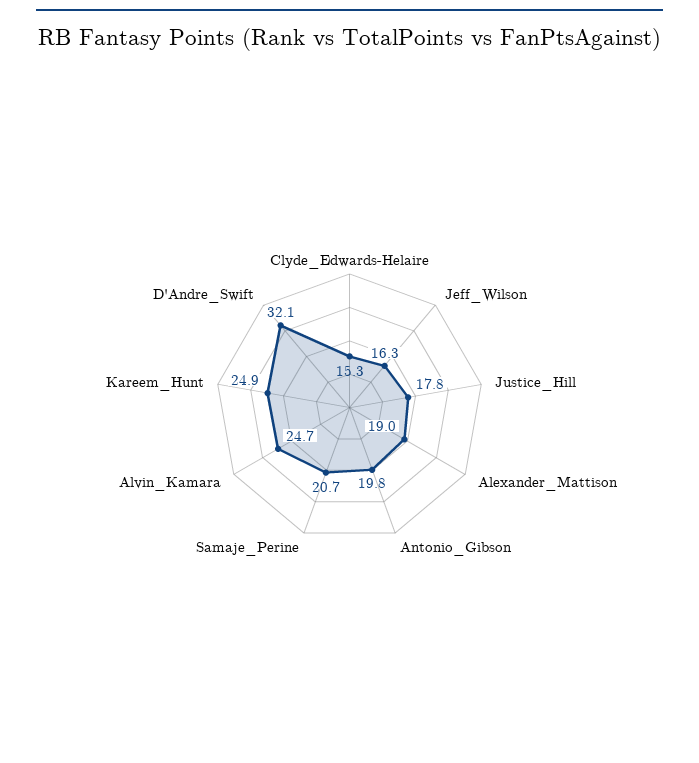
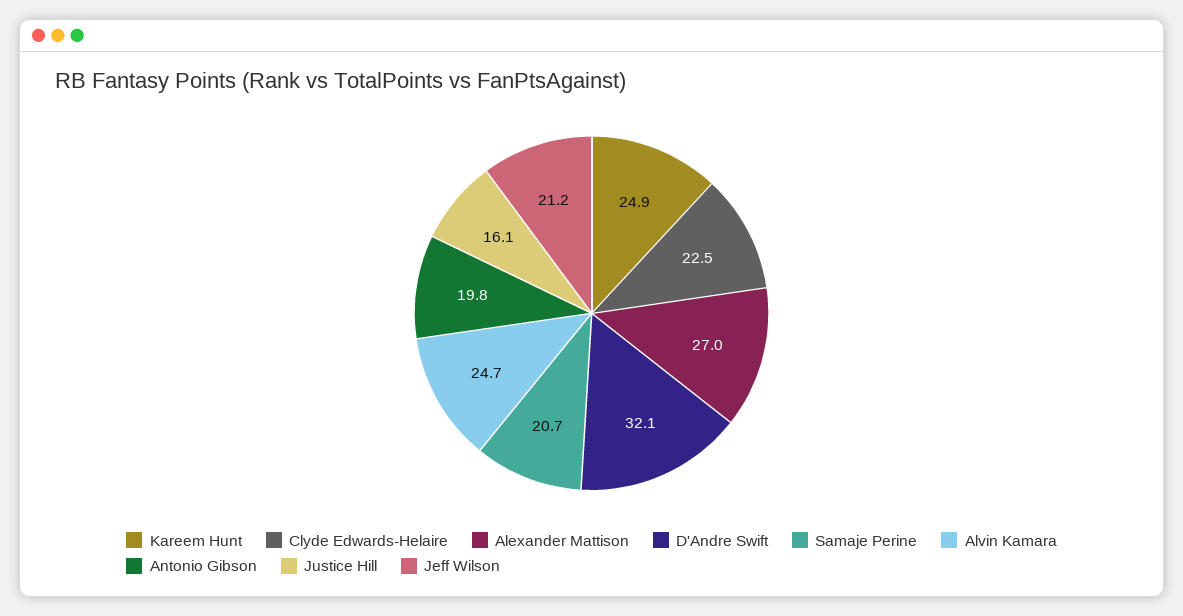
Clyde_Edwards-Helaire: 15.3 -> 22.5
Jeff_Wilson: 16.3 -> 21.2
Justice_Hill: 17.8 -> 16.1
Alexander_Mattison: 19 -> 27

